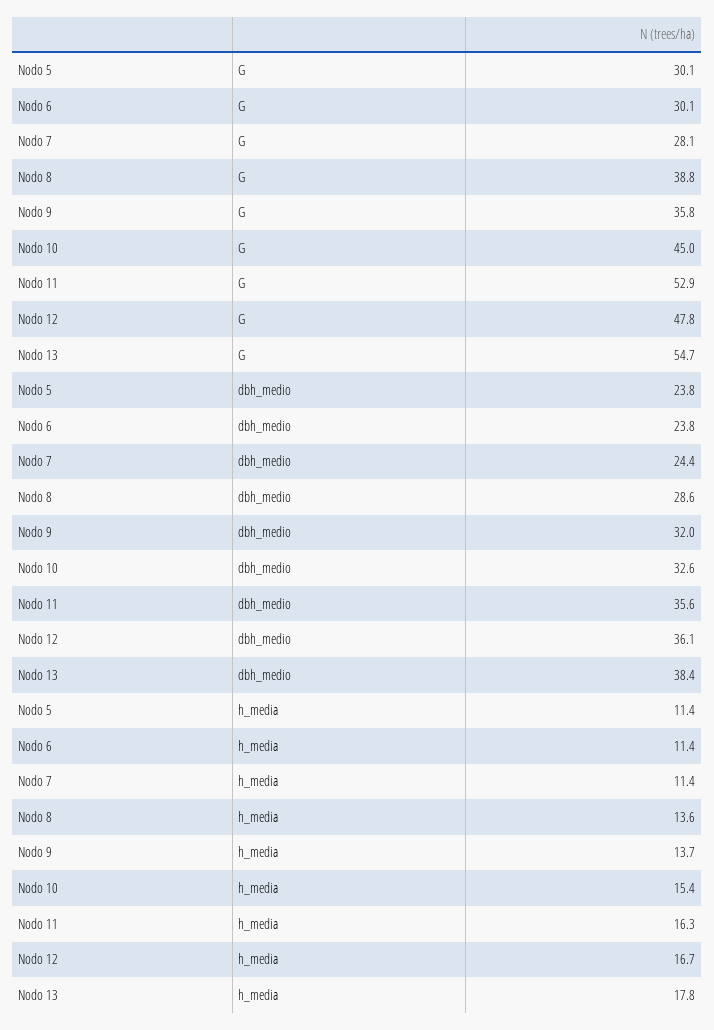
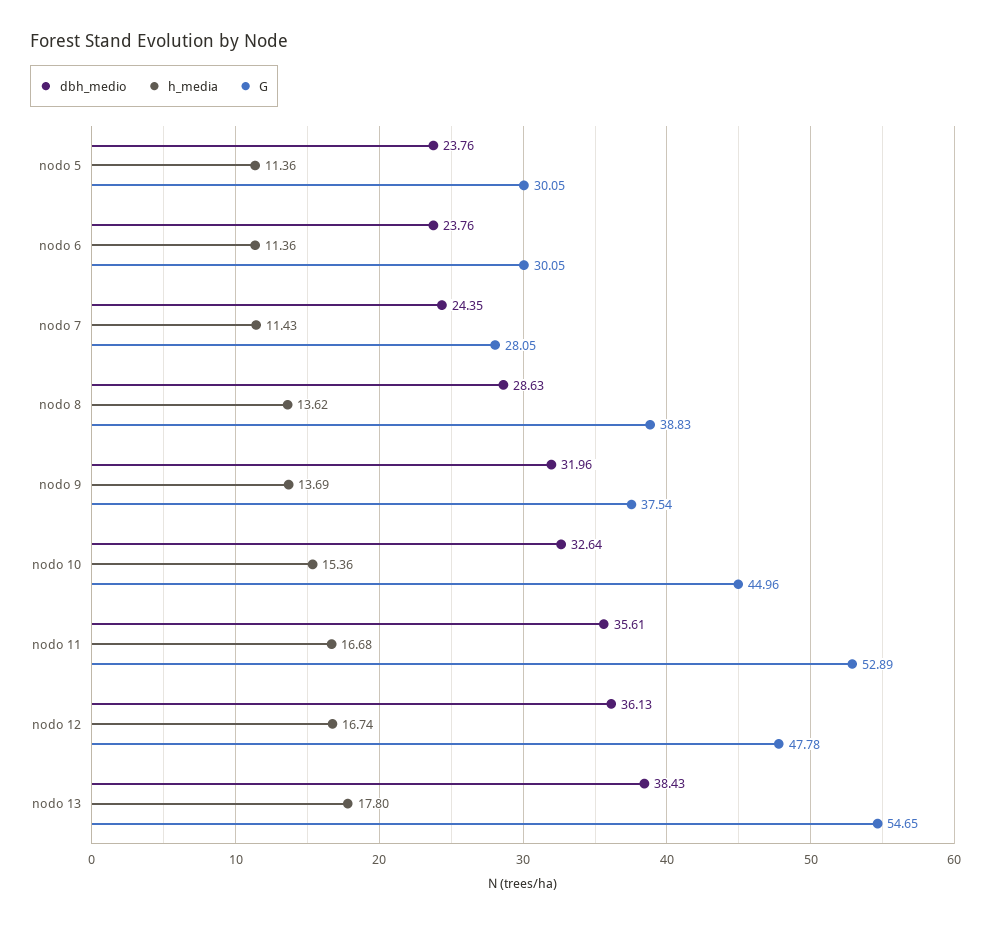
G, Nodo 9: 35.8 -> 37.54
h_media, Nodo 11: 16.3 -> 16.68

